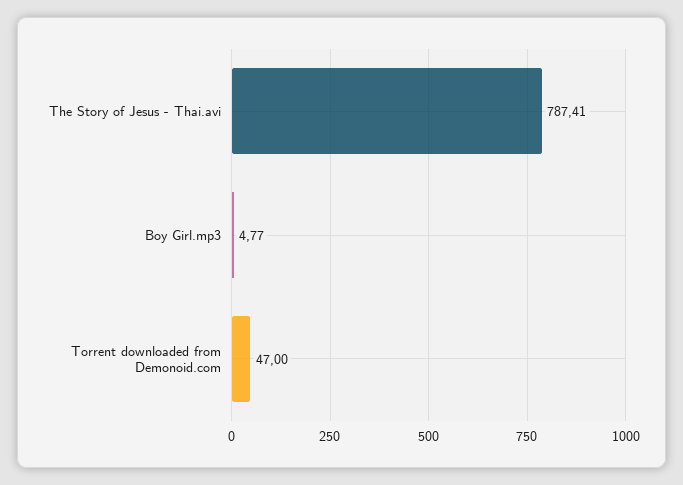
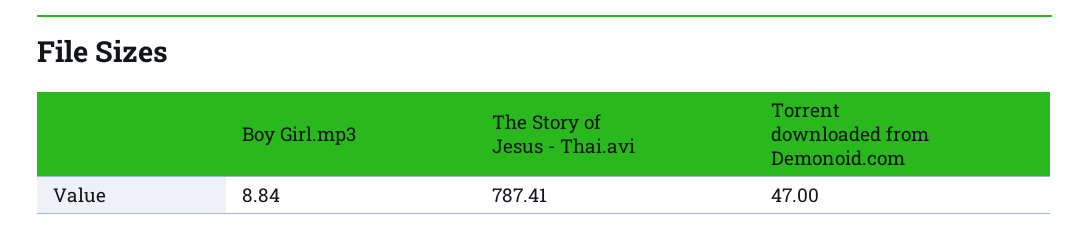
Boy Girl.mp3: 4.77 -> 8.84

